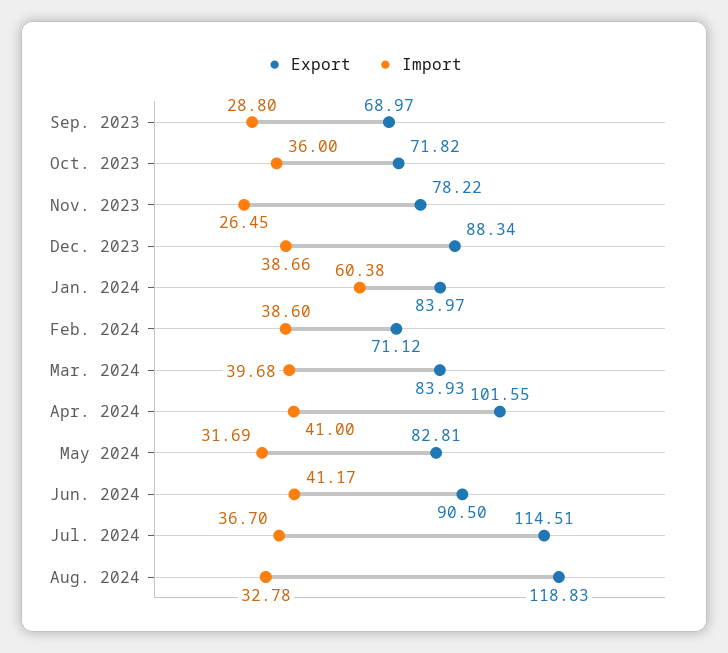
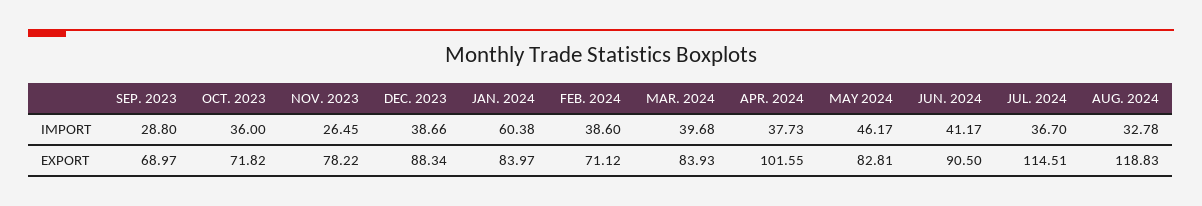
Import, Apr. 2024: 41 -> 37.73
Import, May 2024: 31.69 -> 46.17

